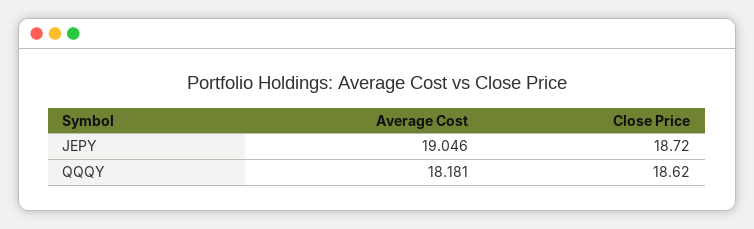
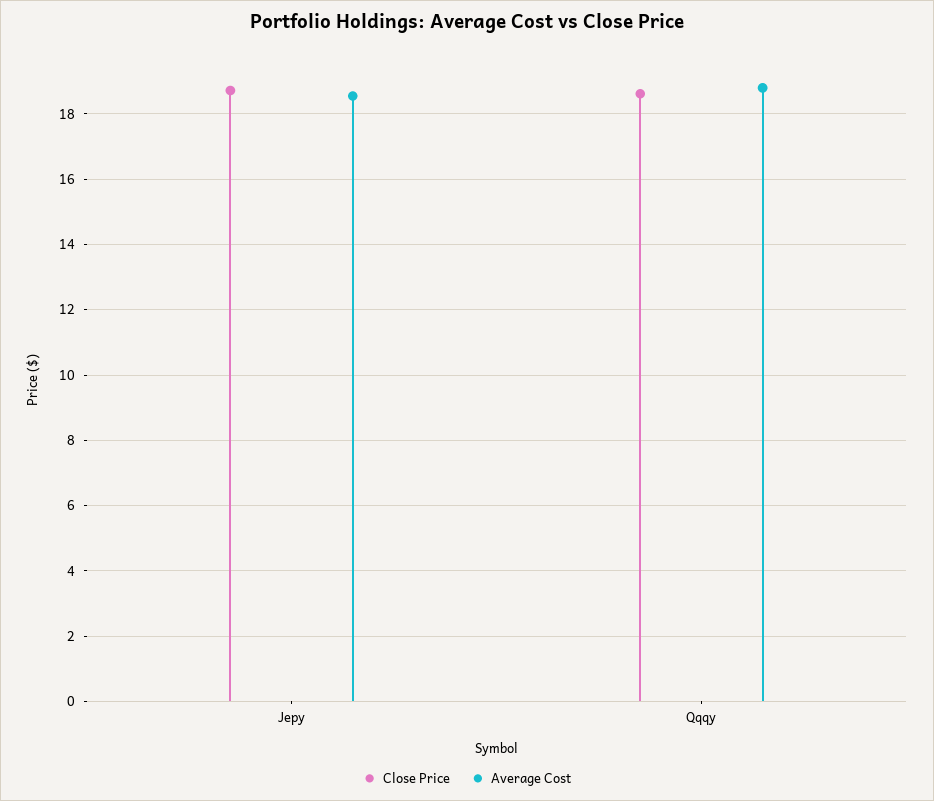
Average Cost, JEPY: 19.046 -> 18.6
Average Cost, QQQY: 18.181 -> 18.8

